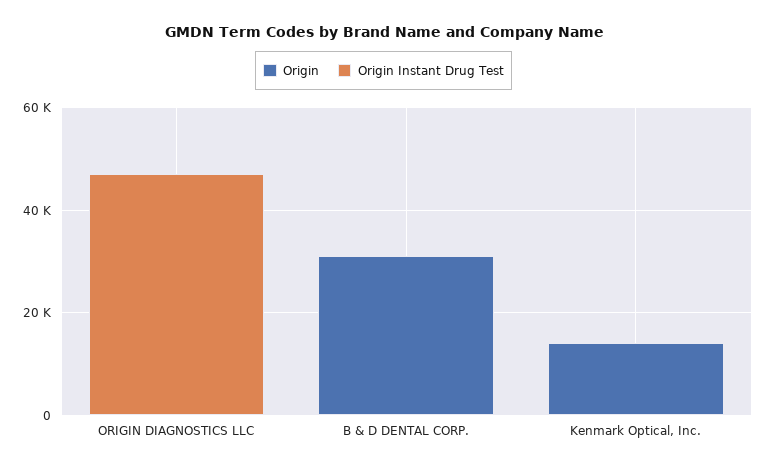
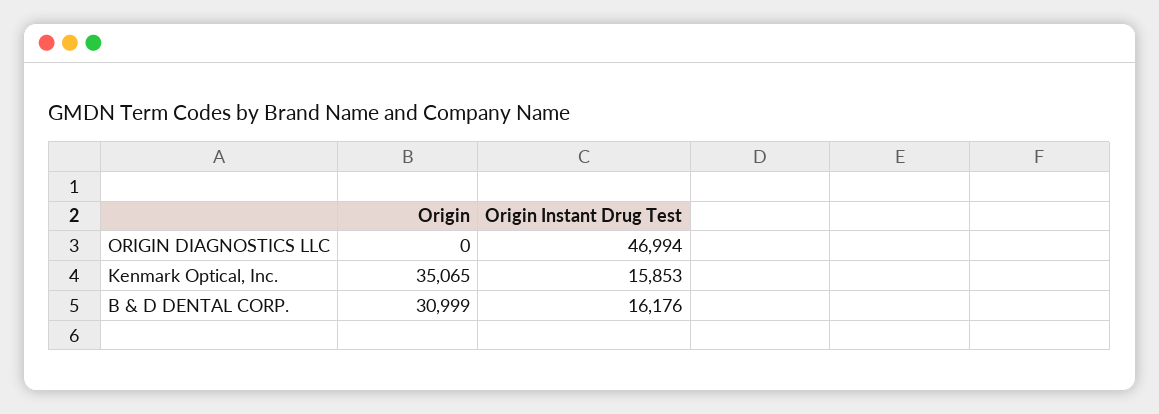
Origin Instant Drug Test, B & D DENTAL CORP.: 0 -> 16176
Origin, Kenmark Optical, Inc.: 15000 -> 35065
Origin Instant Drug Test, Kenmark Optical, Inc.: 0 -> 15853

